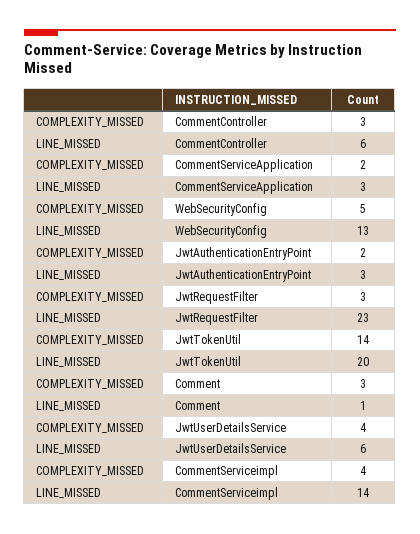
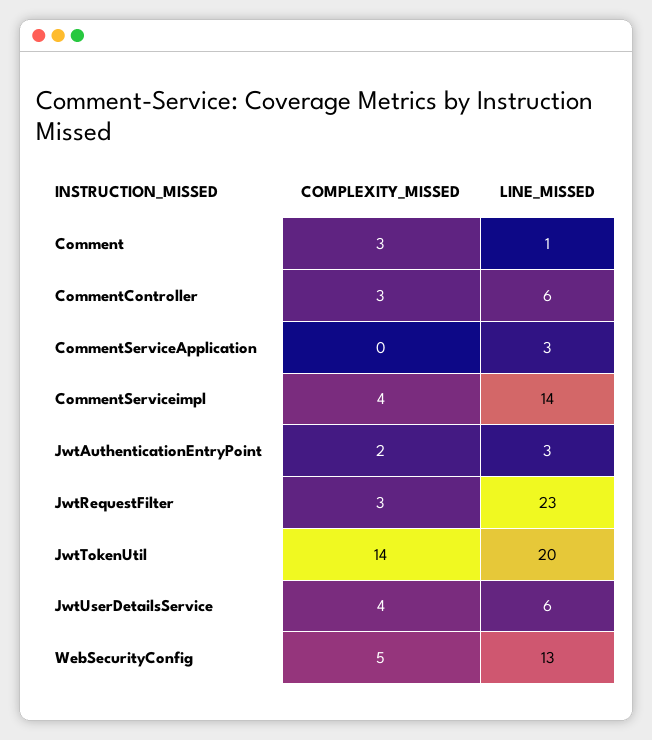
COMPLEXITY_MISSED, CommentServiceApplication: 2 -> 0

